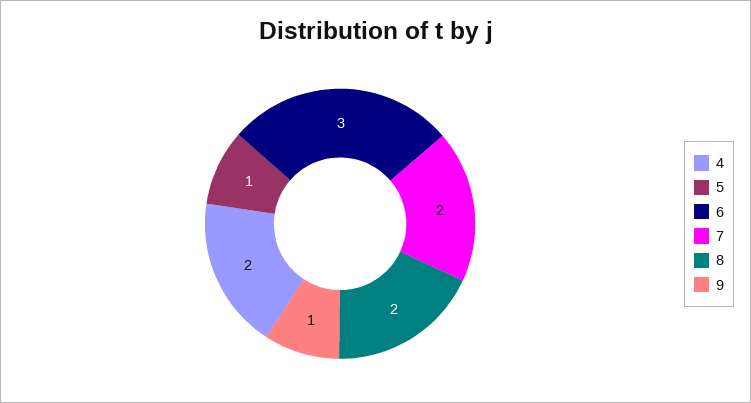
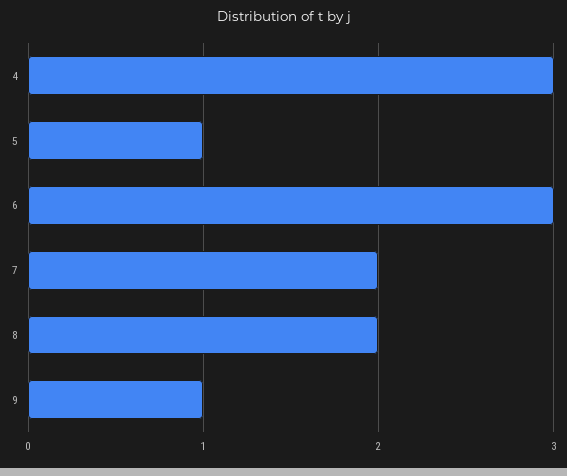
4: 2 -> 3

